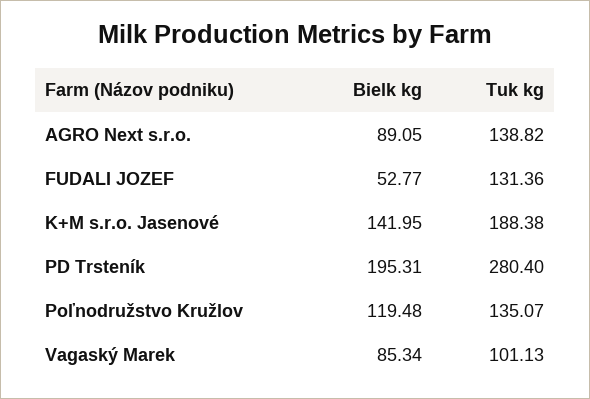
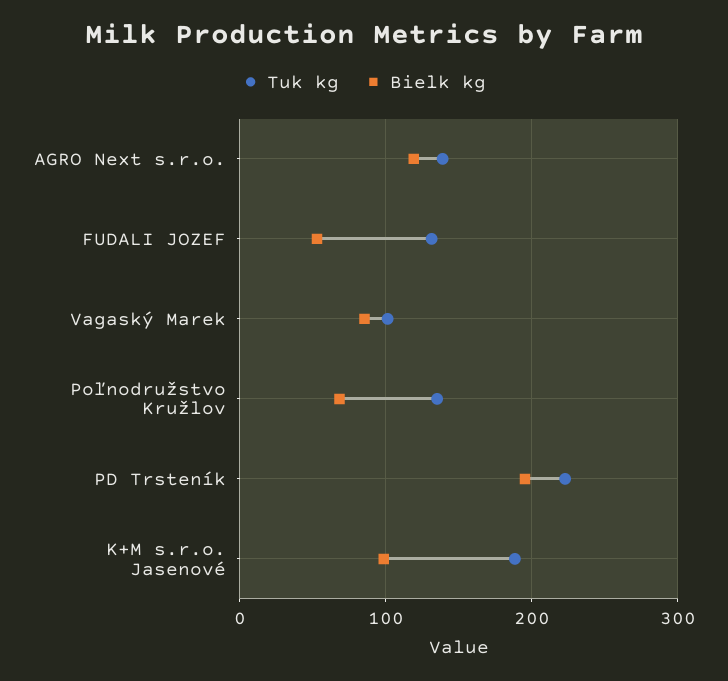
Bielk kg, AGRO Next s.r.o.: 89.05 -> 120
Bielk kg, K+M s.r.o. Jasenové: 141.95 -> 100
Tuk kg, PD Trsteník: 280.4 -> 220
Bielk kg, Poľnodružstvo Kružlov: 119.48 -> 70

